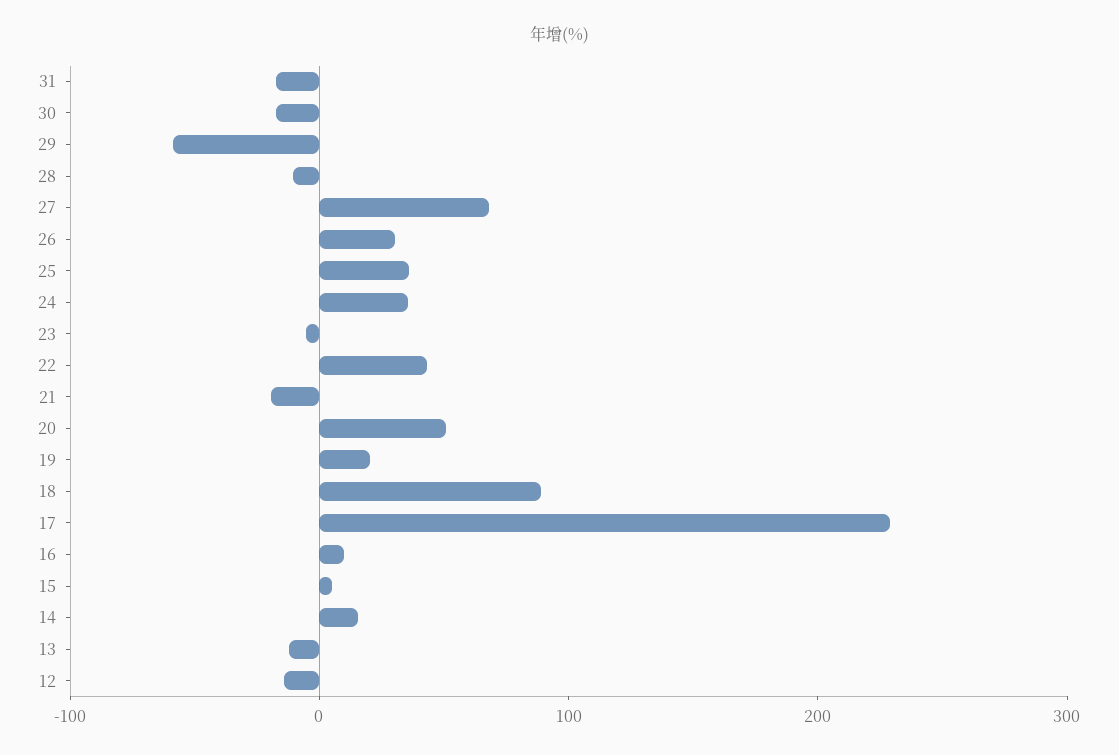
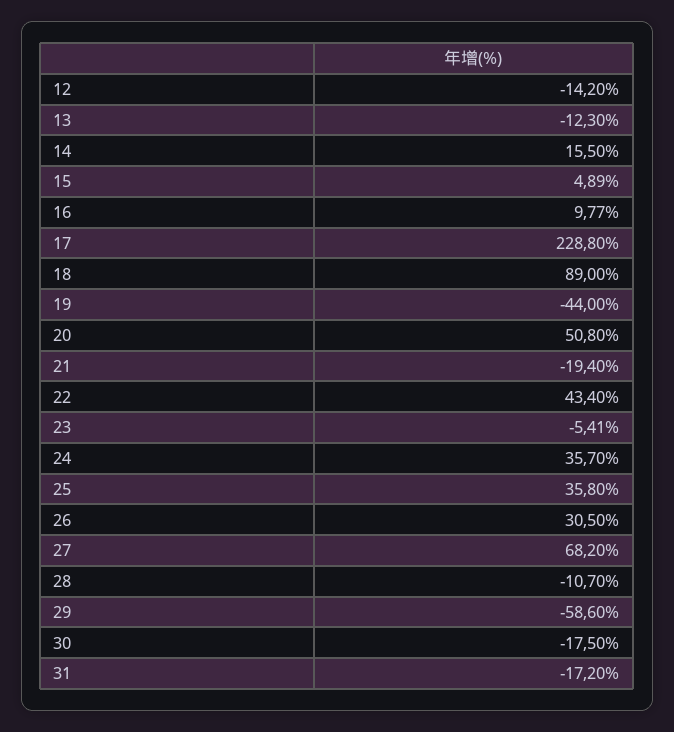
19: 20 -> -44

